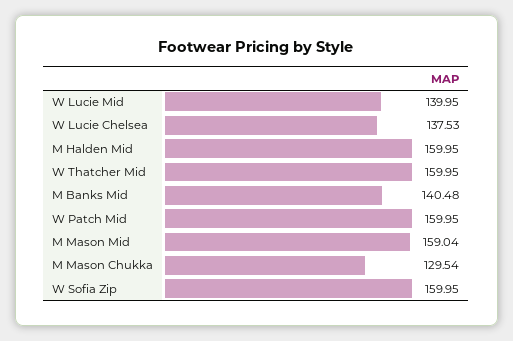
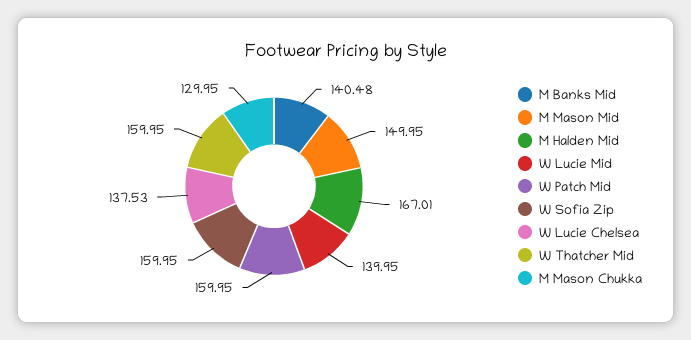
M Halden Mid: 159.95 -> 167.01
M Mason Mid: 159.04 -> 149.95
M Mason Chukka: 129.54 -> 129.95

